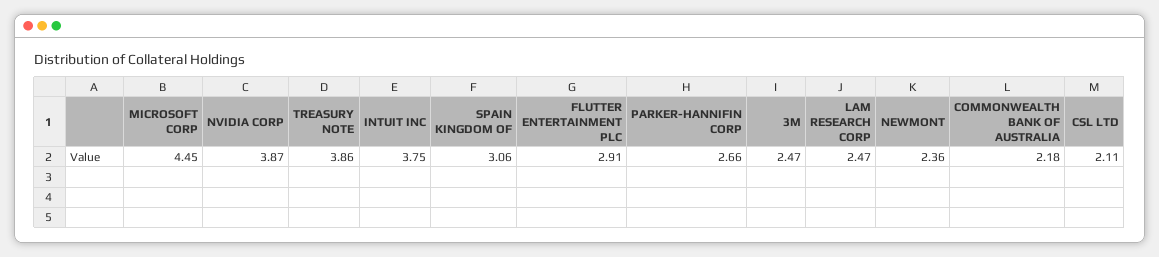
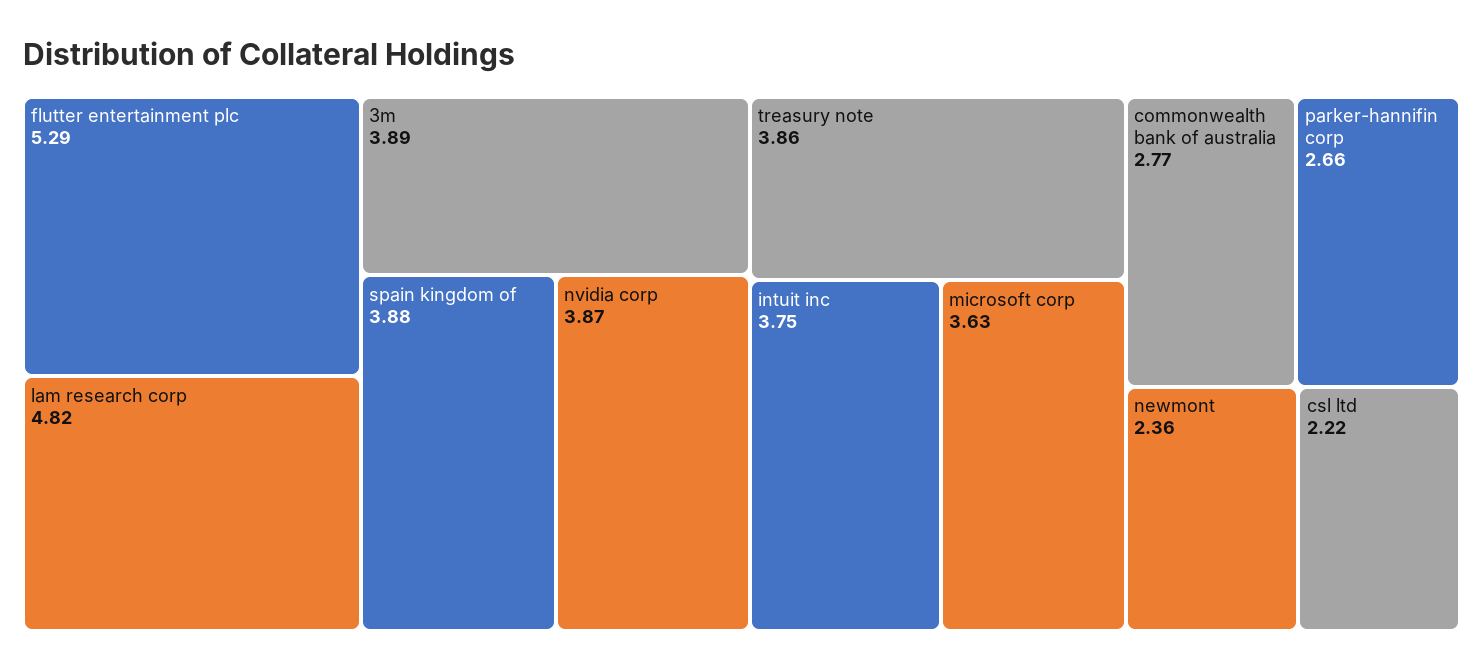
MICROSOFT CORP: 4.45 -> 3.63
SPAIN KINGDOM OF: 3.06 -> 3.88
FLUTTER ENTERTAINMENT PLC: 2.91 -> 5.29
3M: 2.47 -> 3.89
LAM RESEARCH CORP: 2.47 -> 4.82
COMMONWEALTH BANK OF AUSTRALIA: 2.18 -> 2.77
CSL LTD: 2.11 -> 2.22

